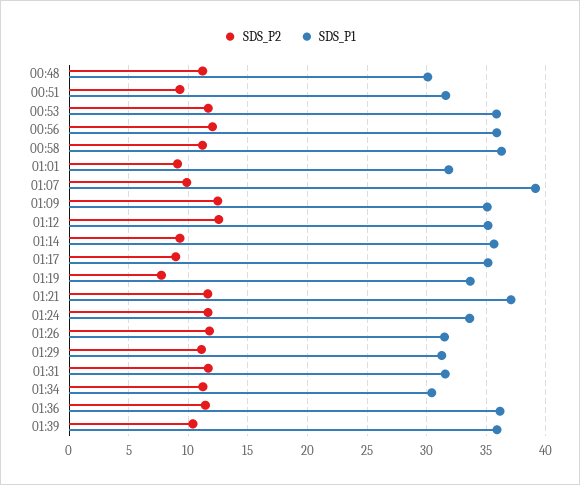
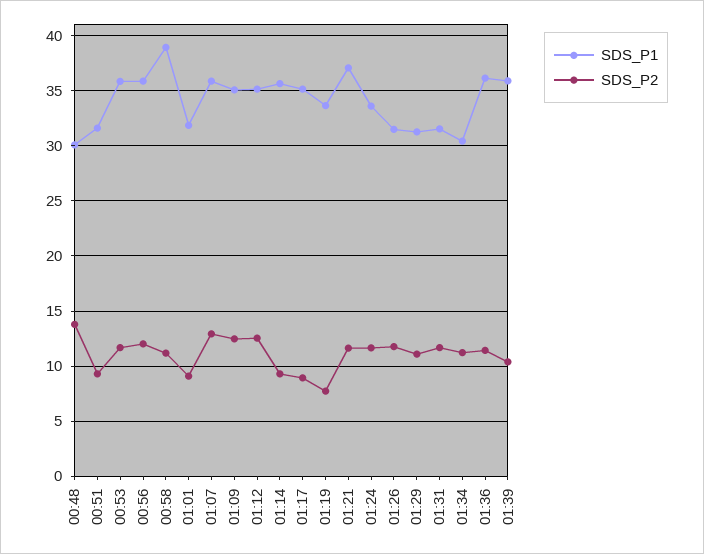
SDS_P2, 00:48: 11 -> 14
SDS_P1, 00:58: 36 -> 39
SDS_P2, 01:07: 10 -> 13
SDS_P1, 01:07: 39 -> 36

